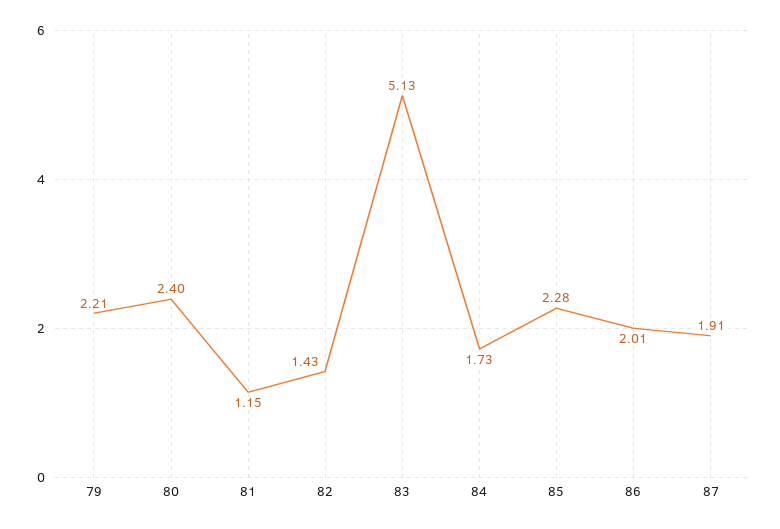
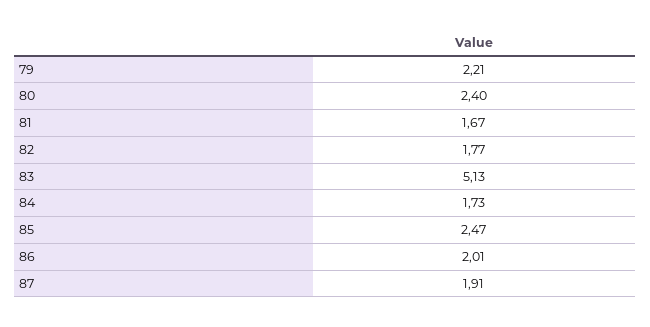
81: 1.15 -> 1.67
82: 1.43 -> 1.77
85: 2.28 -> 2.47

